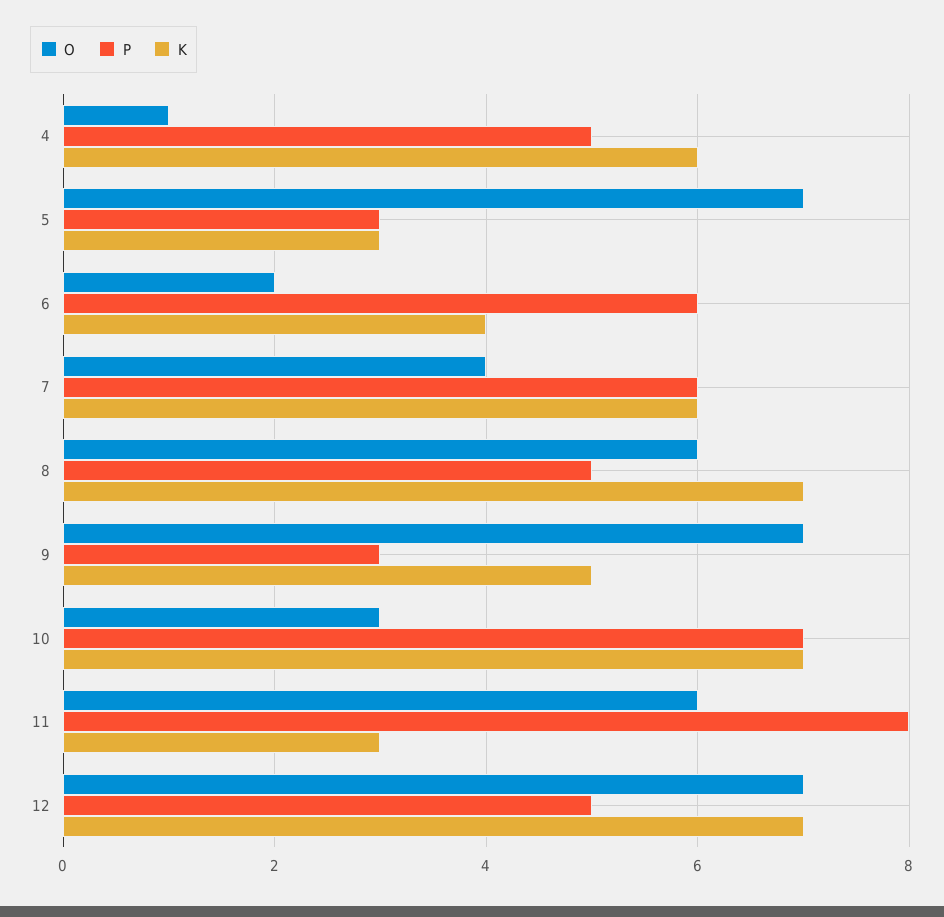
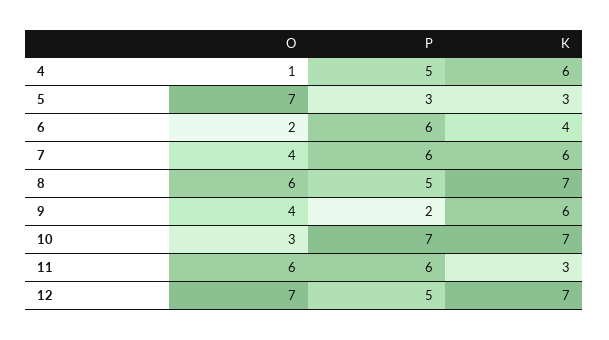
O, 9: 7 -> 4
P, 9: 3 -> 2
K, 9: 5 -> 6
P, 11: 8 -> 6

